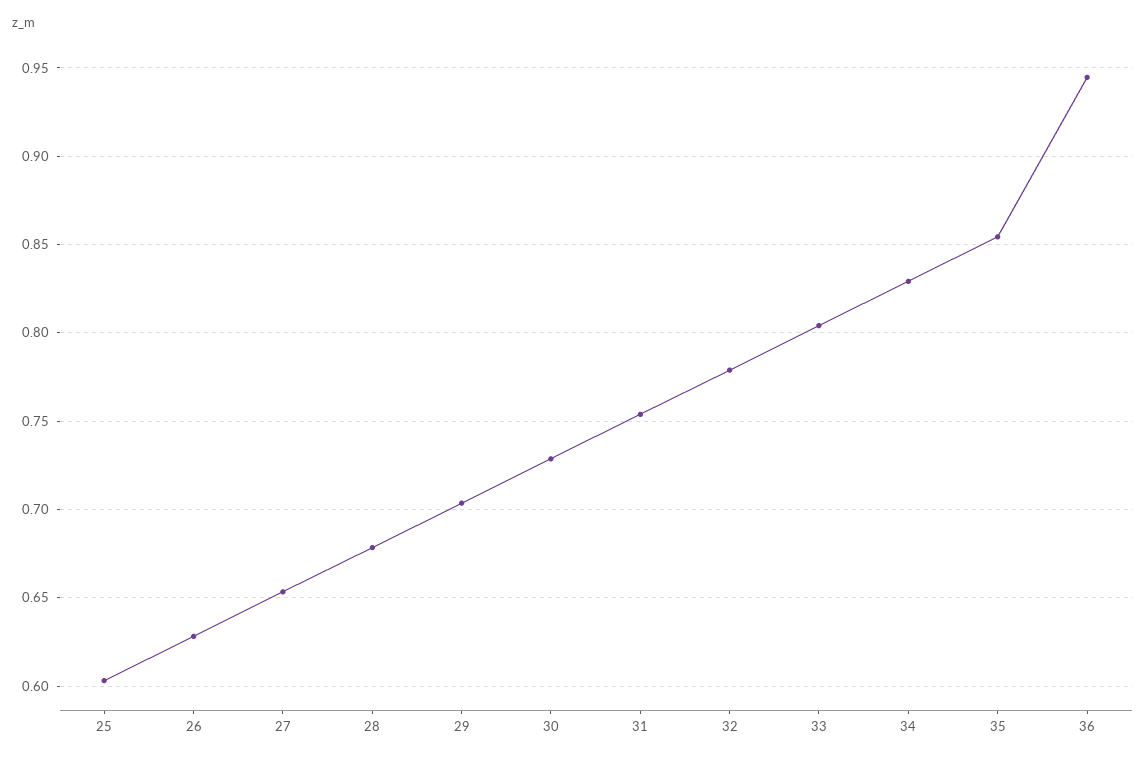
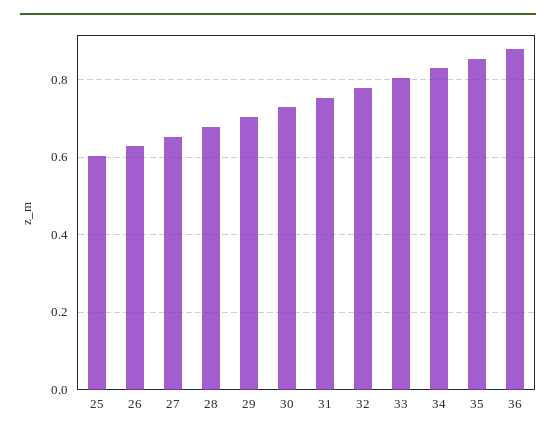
36: 0.945 -> 0.88

